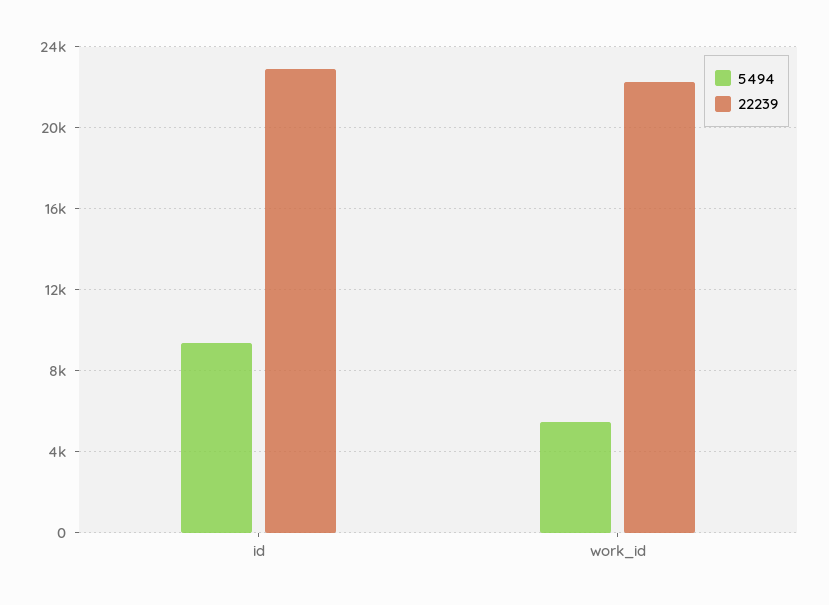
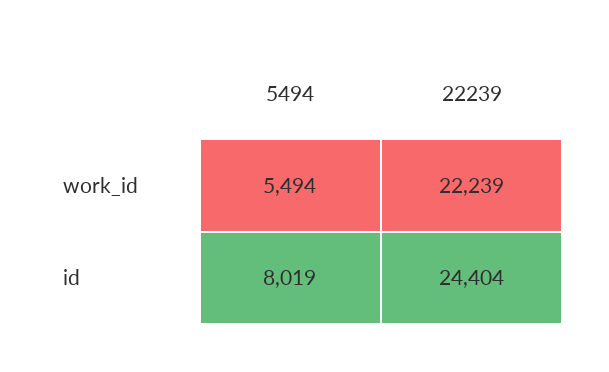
5494, id: 9500 -> 8019
22239, id: 23000 -> 24404

